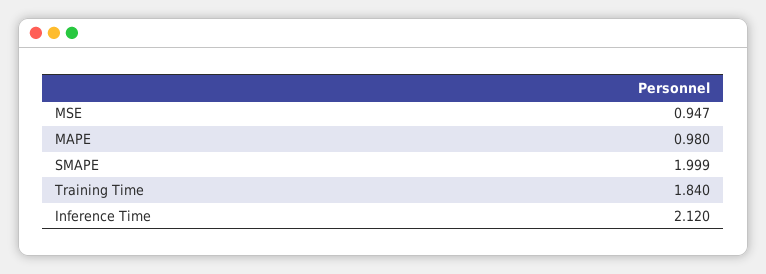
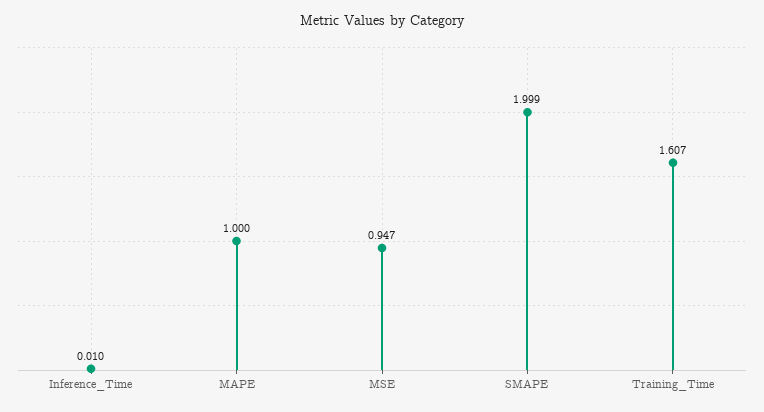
MAPE: 0.98 -> 1
Training Time: 1.84 -> 1.607
Inference Time: 2.12 -> 0.01

